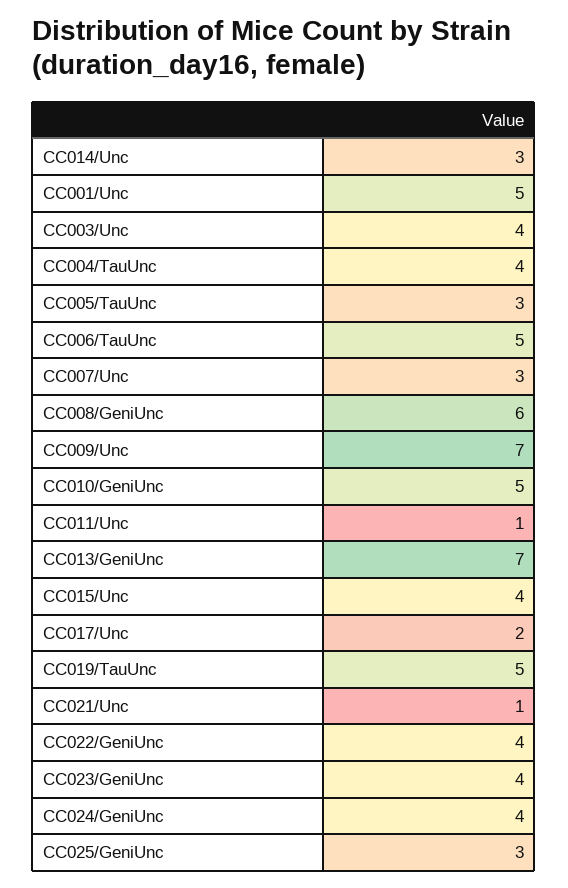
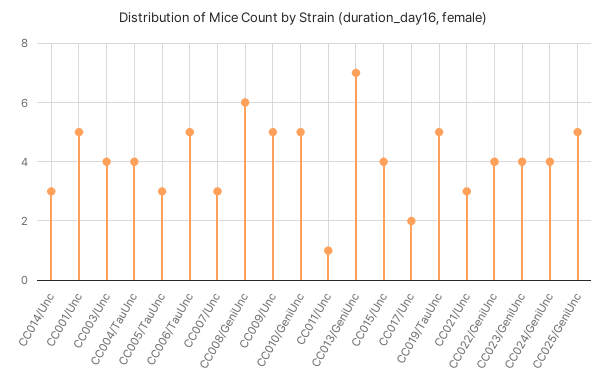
CC009/Unc: 7 -> 5
CC021/Unc: 1 -> 3
CC025/GeniUnc: 3 -> 5

